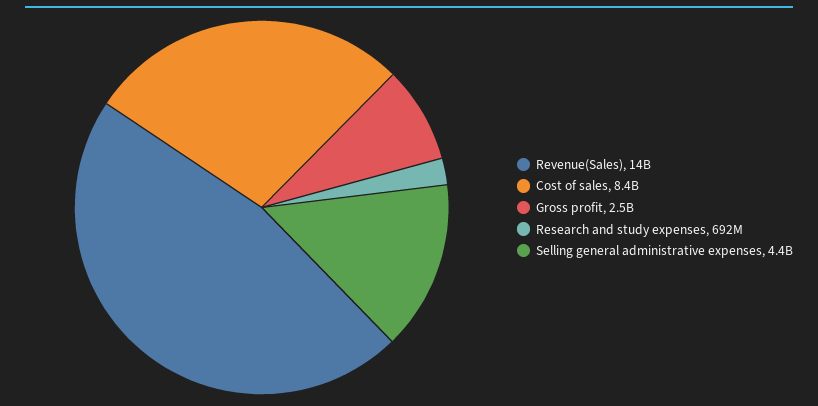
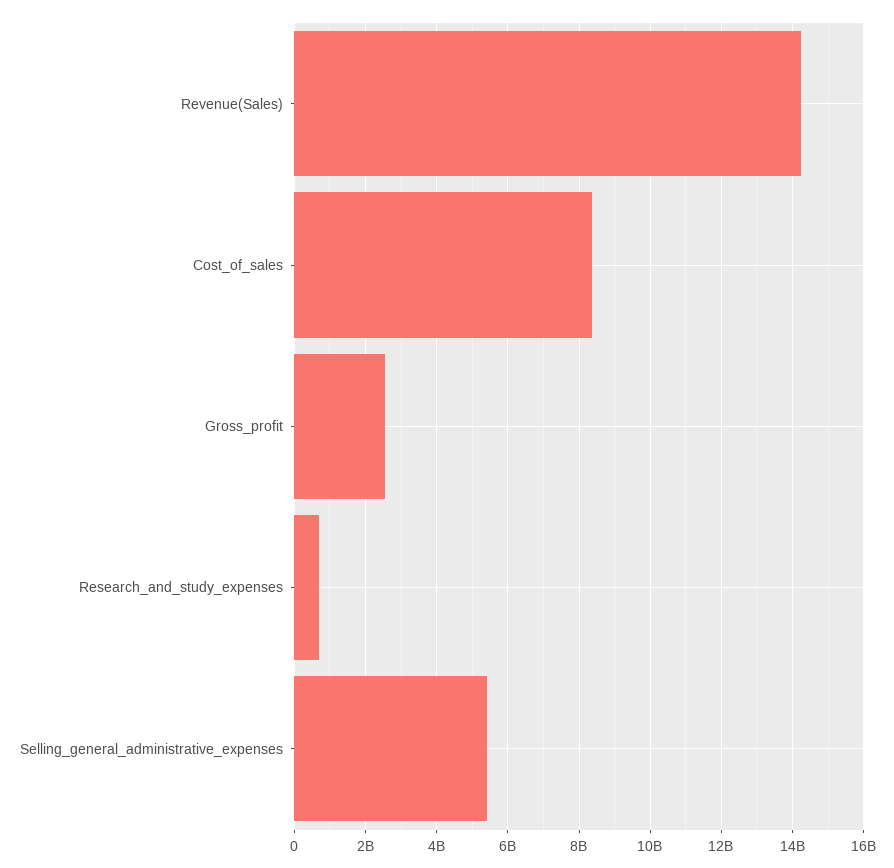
Selling general administrative expenses: 4400000000 -> 5400000000

